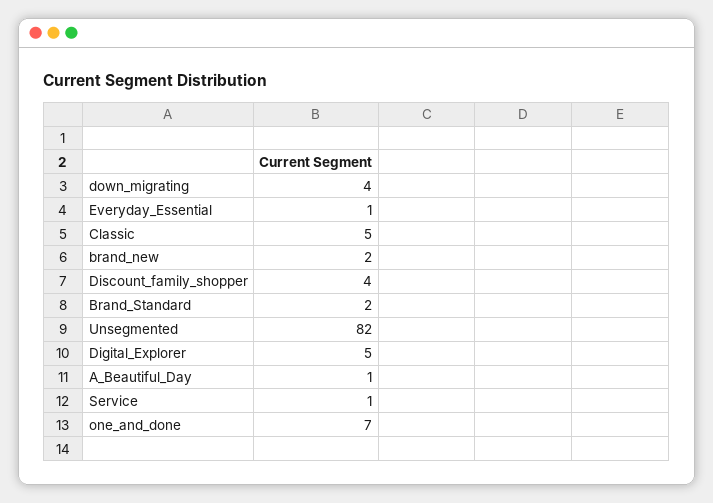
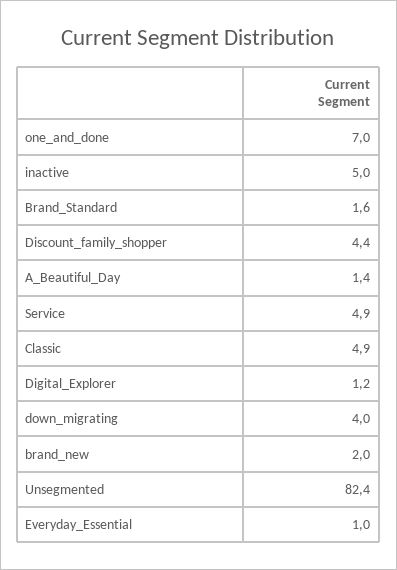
Digital_Explorer: 5 -> 1.2
Service: 1 -> 4.9
inactive: none -> 5

